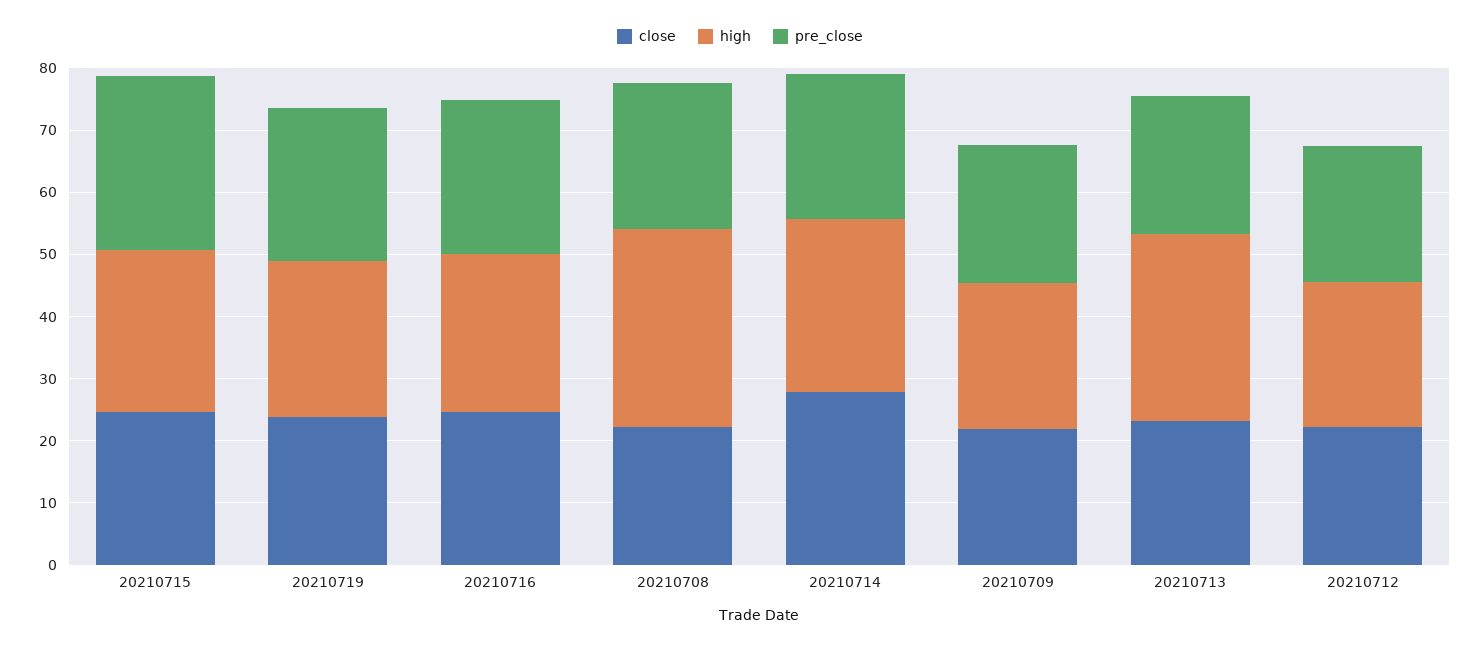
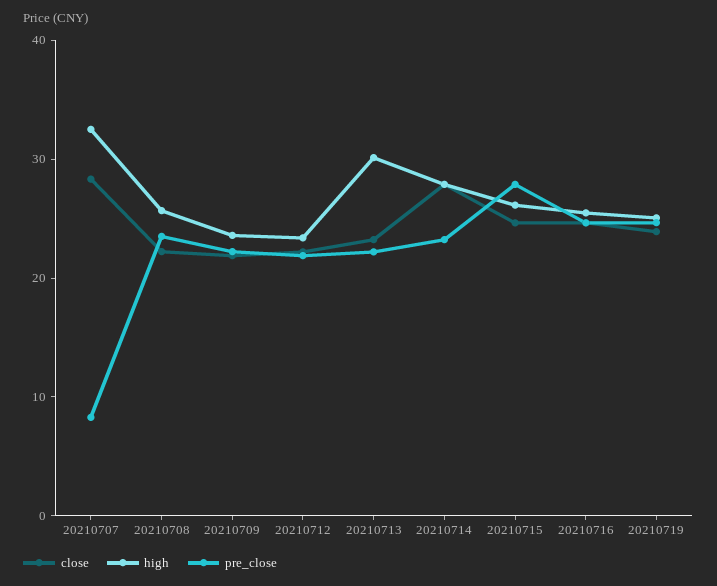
high, 20210708: 32 -> 26
close, 20210707: none -> 28
high, 20210707: none -> 32
pre_close, 20210707: none -> 8

